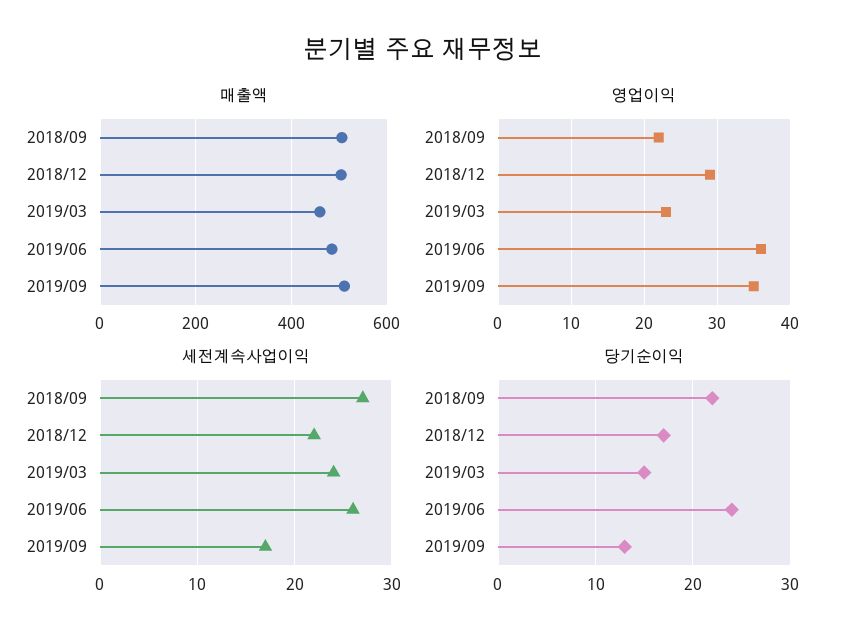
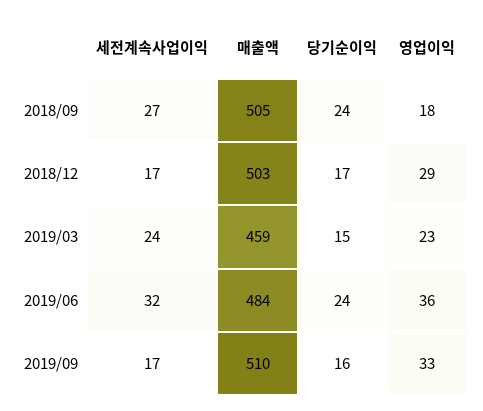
영업이익, 2018/09: 22 -> 18
영업이익, 2019/09: 35 -> 33
세전계속사업이익, 2018/12: 22 -> 17
세전계속사업이익, 2019/06: 26 -> 32
당기순이익, 2018/09: 22 -> 24
당기순이익, 2019/09: 13 -> 16

